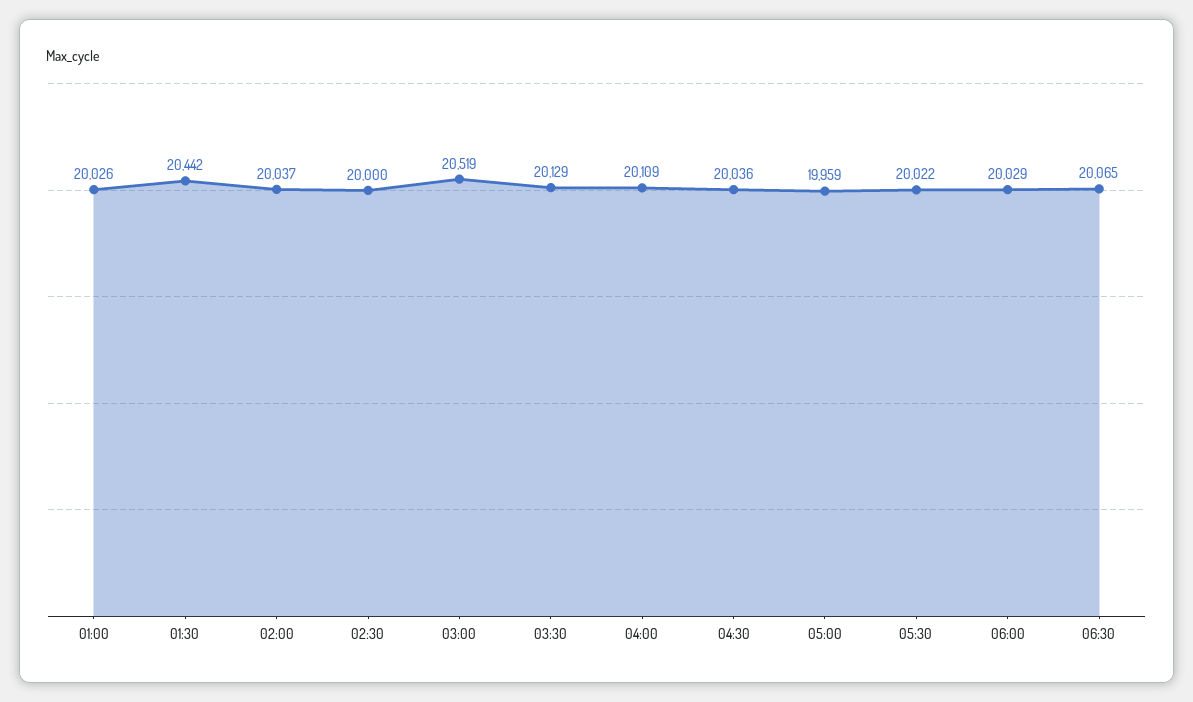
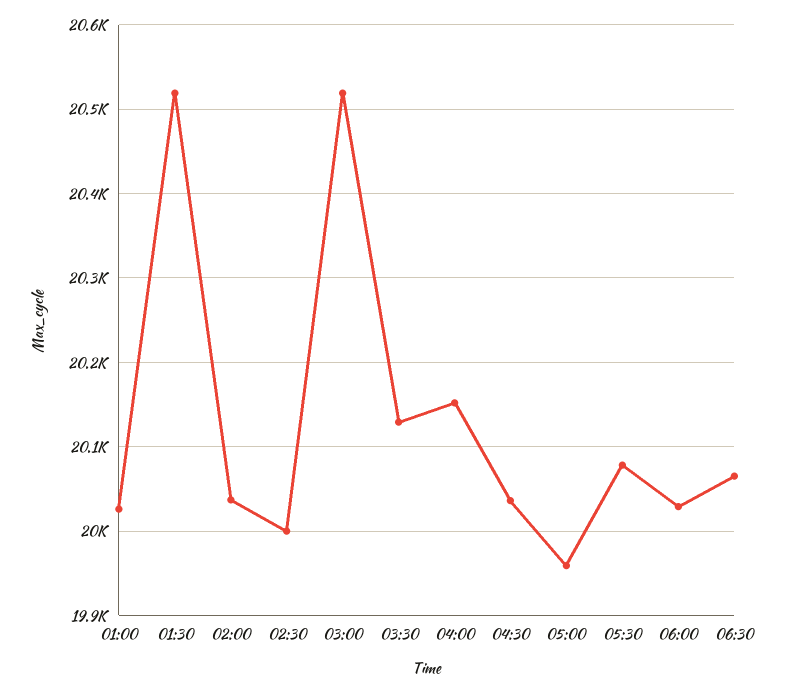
01:30: 20442 -> 20520
04:00: 20109 -> 20150
05:30: 20022 -> 20080

